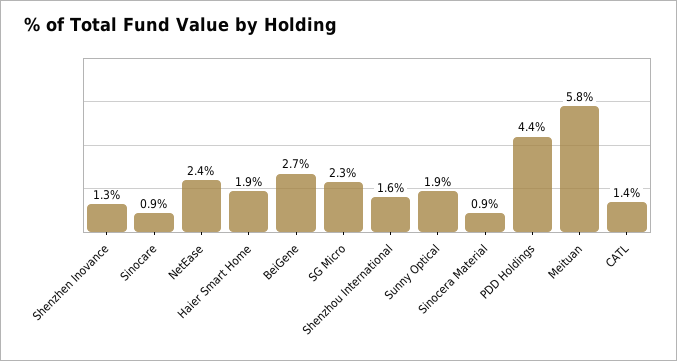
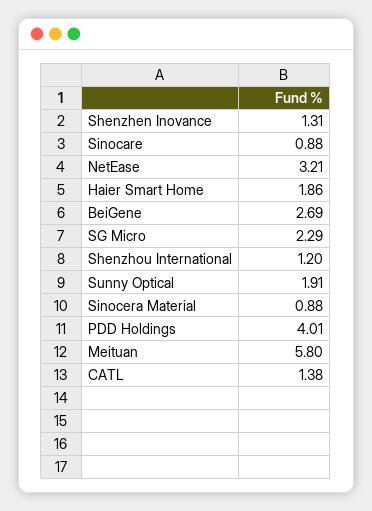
NetEase: 2.4 -> 3.21
Shenzhou International: 1.6 -> 1.2
PDD Holdings: 4.4 -> 4.01

